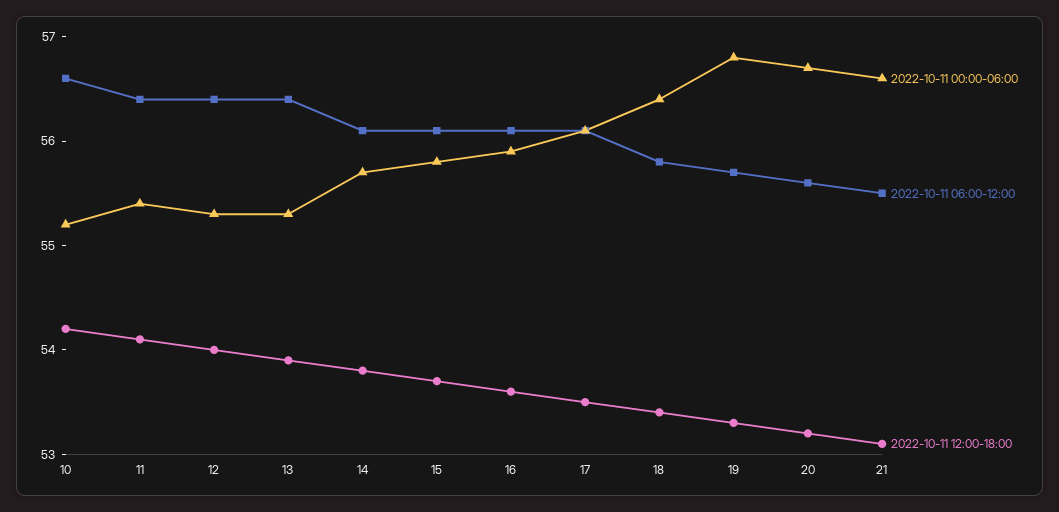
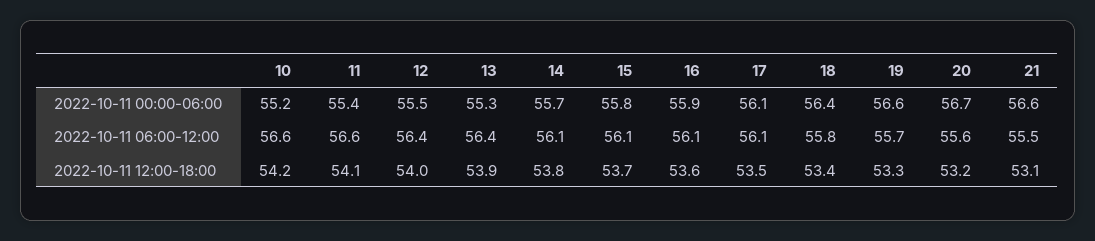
2022-10-11 06:00-12:00, 11: 56.4 -> 56.6
2022-10-11 00:00-06:00, 12: 55.3 -> 55.5
2022-10-11 00:00-06:00, 19: 56.8 -> 56.6

